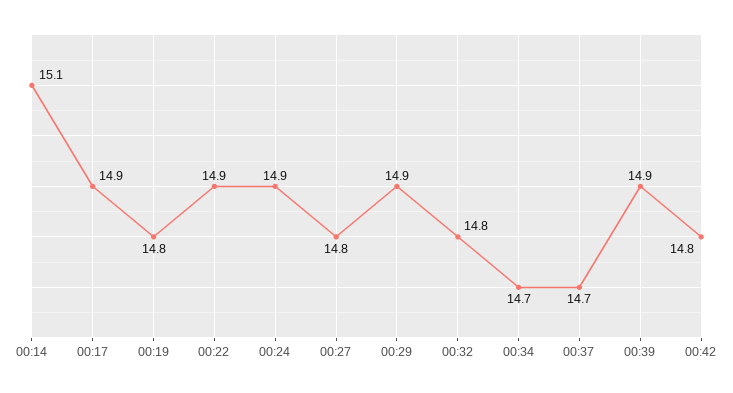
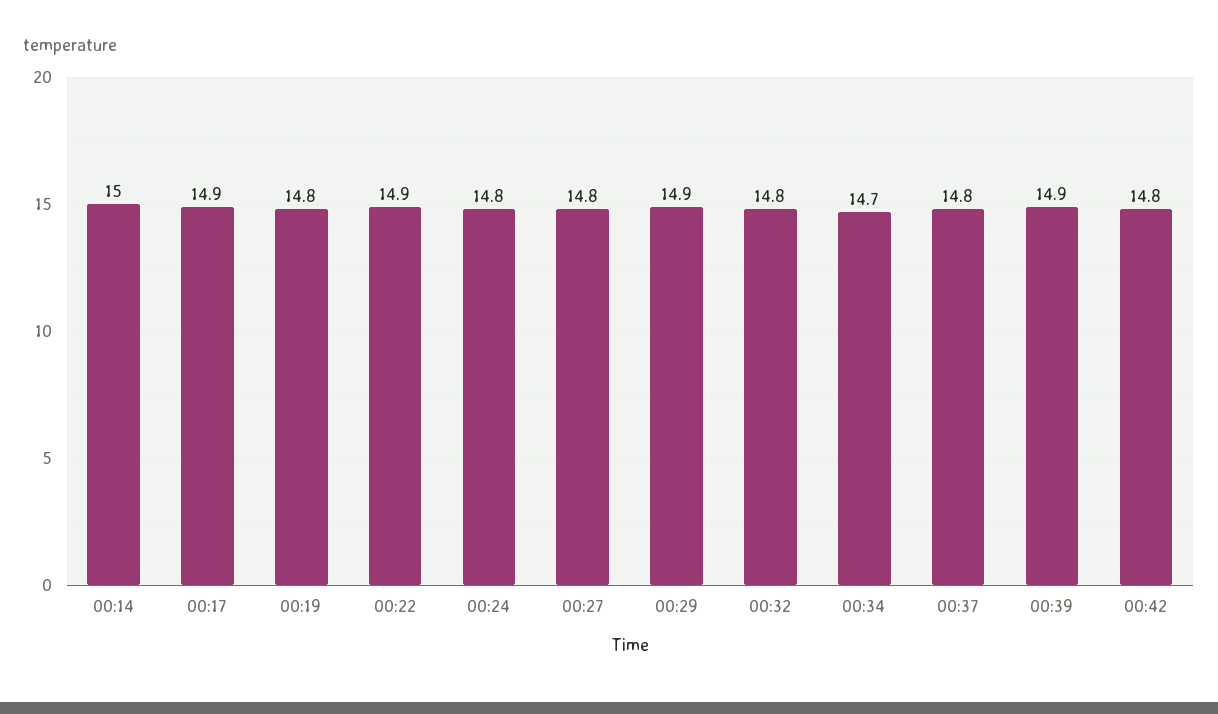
00:14: 15.1 -> 15
00:24: 14.9 -> 14.8
00:37: 14.7 -> 14.8

